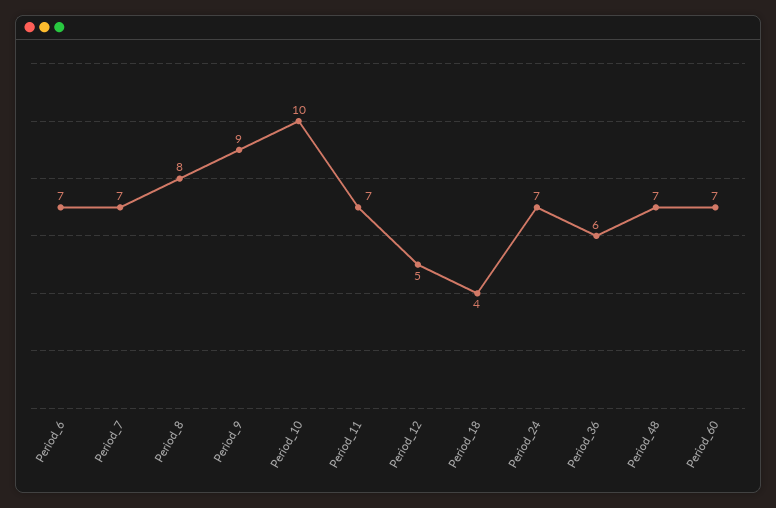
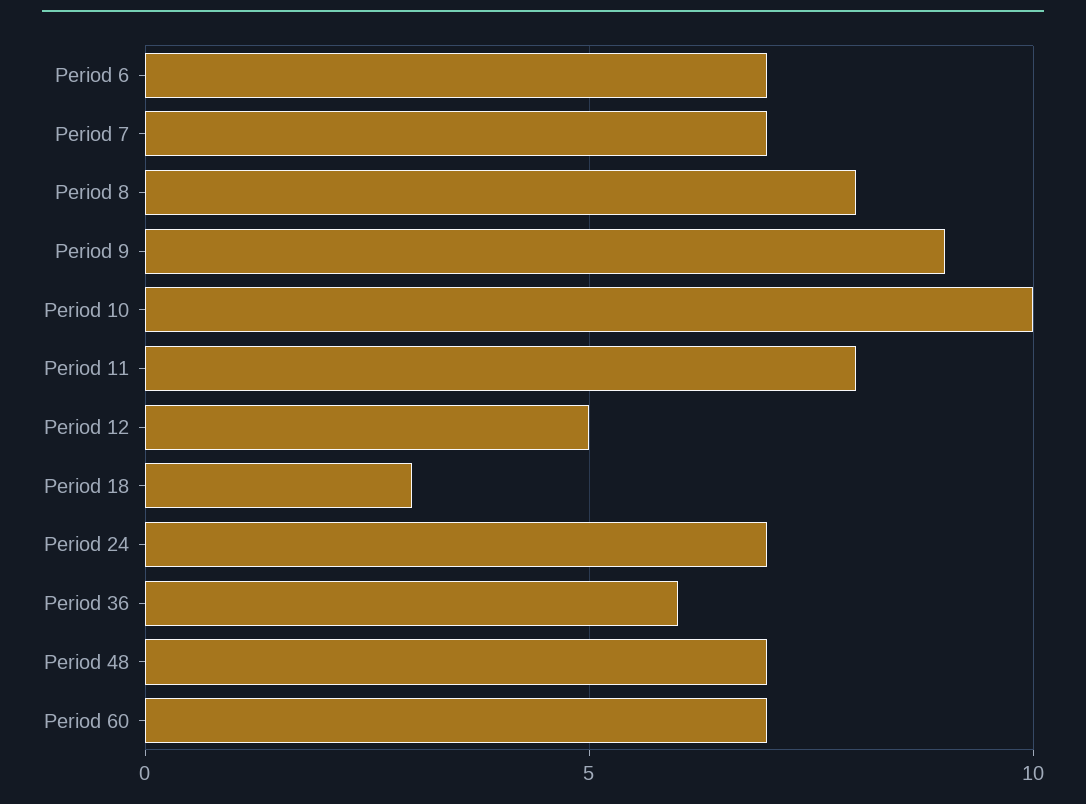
Period_11: 7 -> 8
Period_18: 4 -> 3

